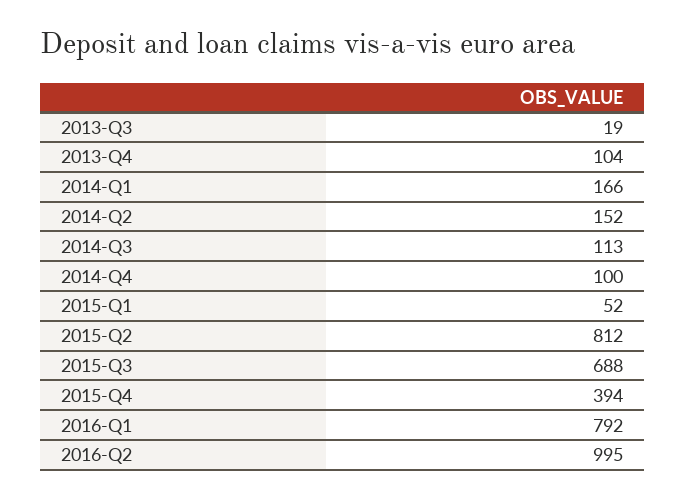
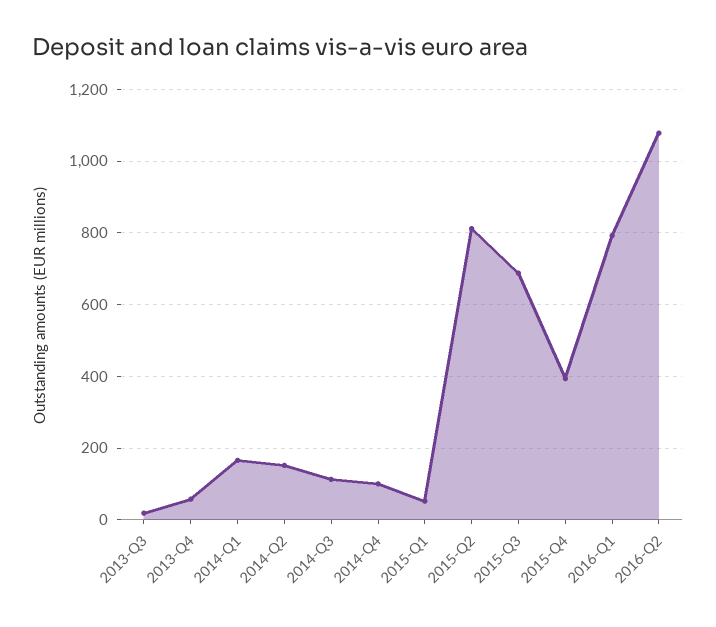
2013-Q4: 104 -> 60
2016-Q2: 995 -> 1080

